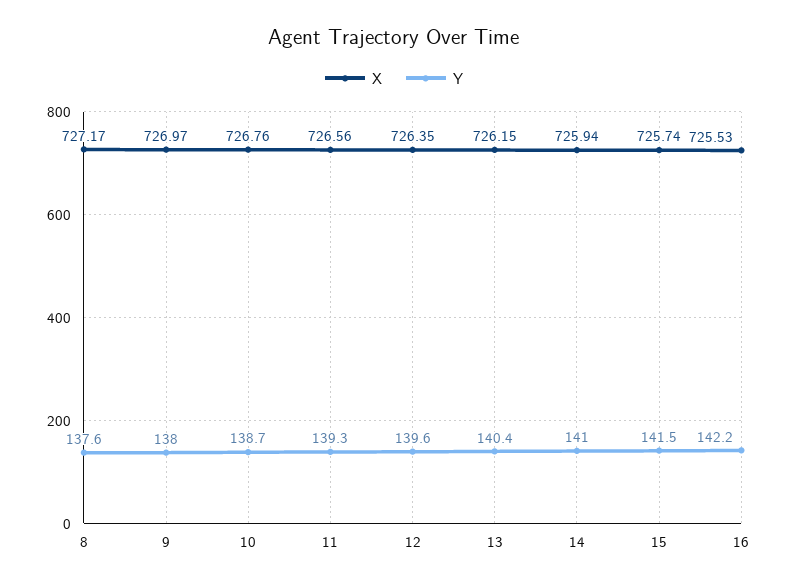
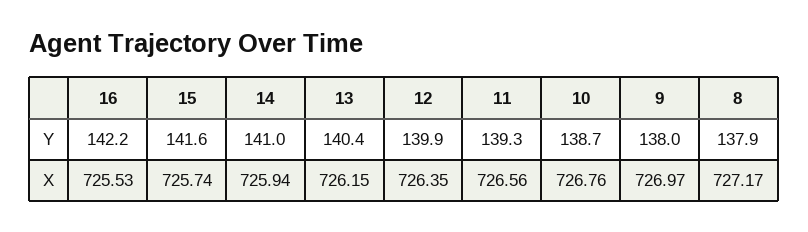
Y, 8: 137.6 -> 137.9
Y, 12: 139.6 -> 139.9
Y, 15: 141.5 -> 141.6

